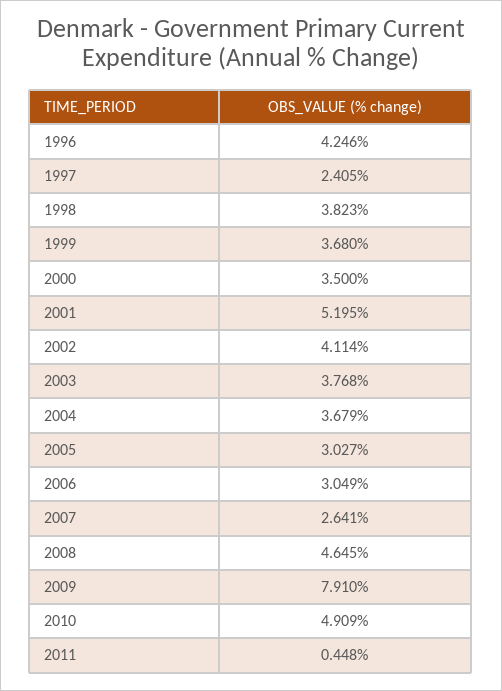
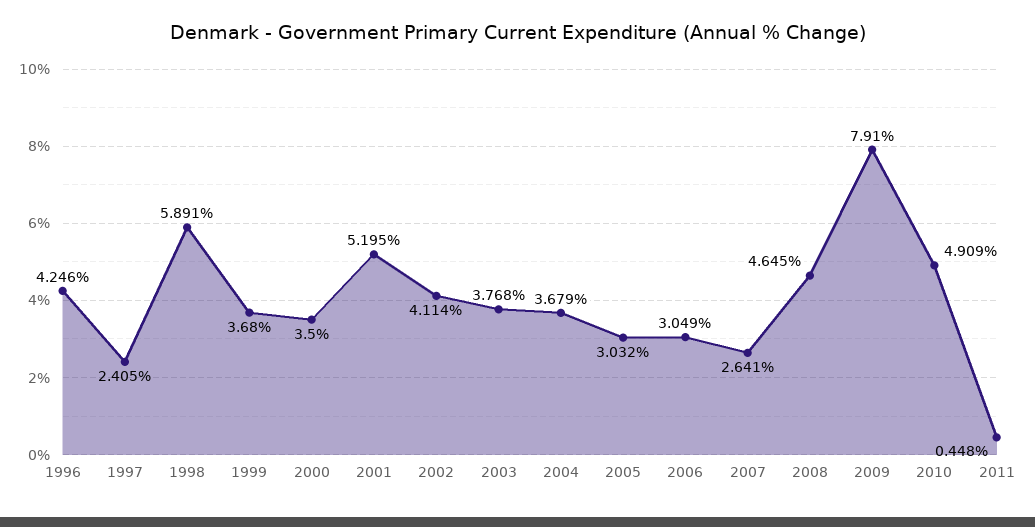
1998: 3.823 -> 5.891
2005: 3.027 -> 3.032

